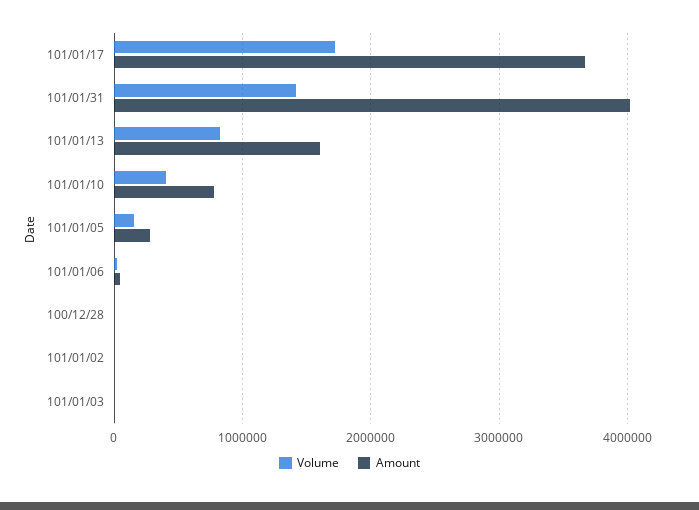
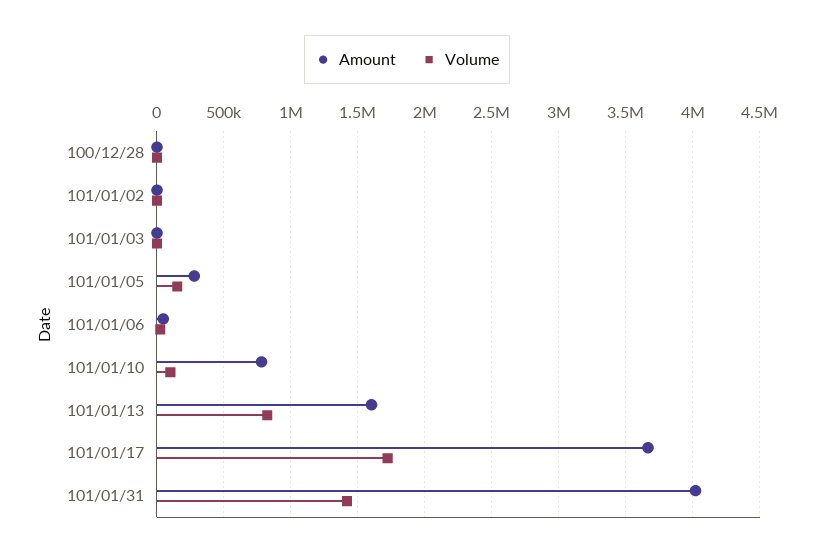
Volume, 101/01/10: 400000 -> 100000

